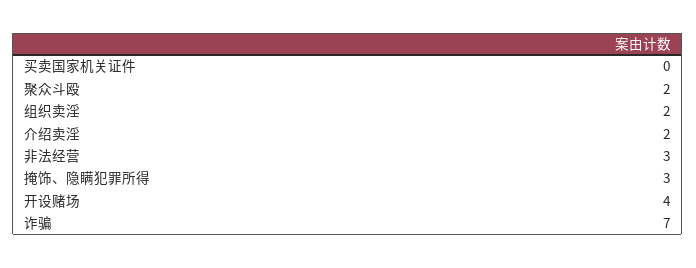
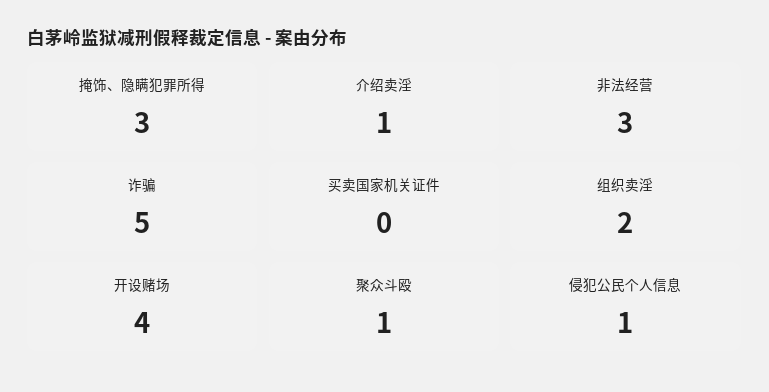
聚众斗殴: 2 -> 1
介绍卖淫: 2 -> 1
诈骗: 7 -> 5
侵犯公民个人信息: none -> 1

